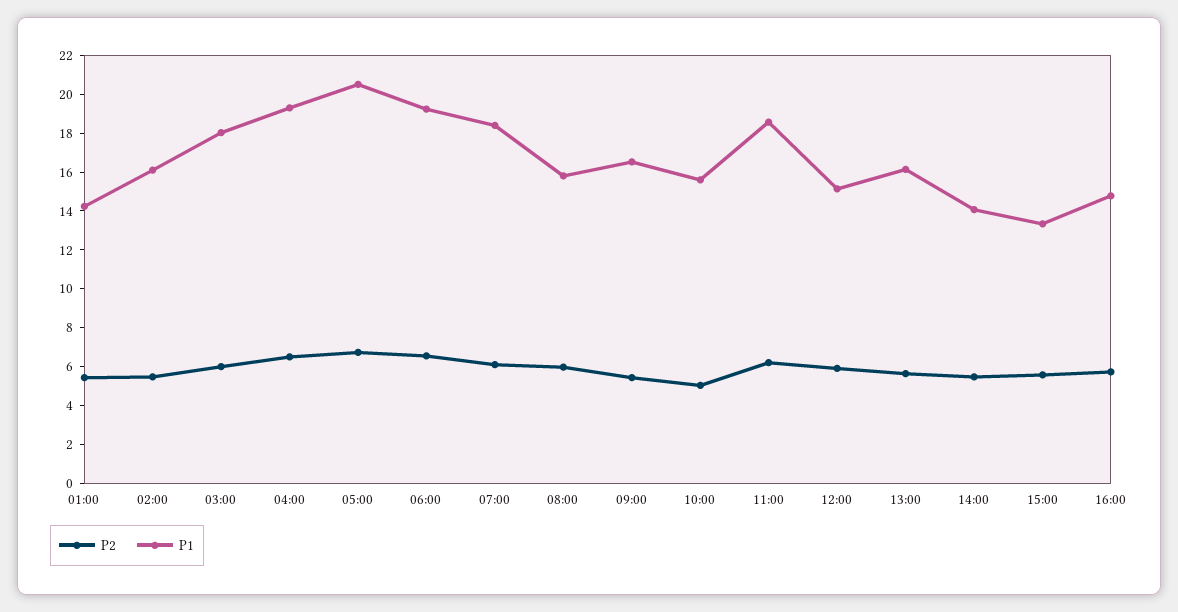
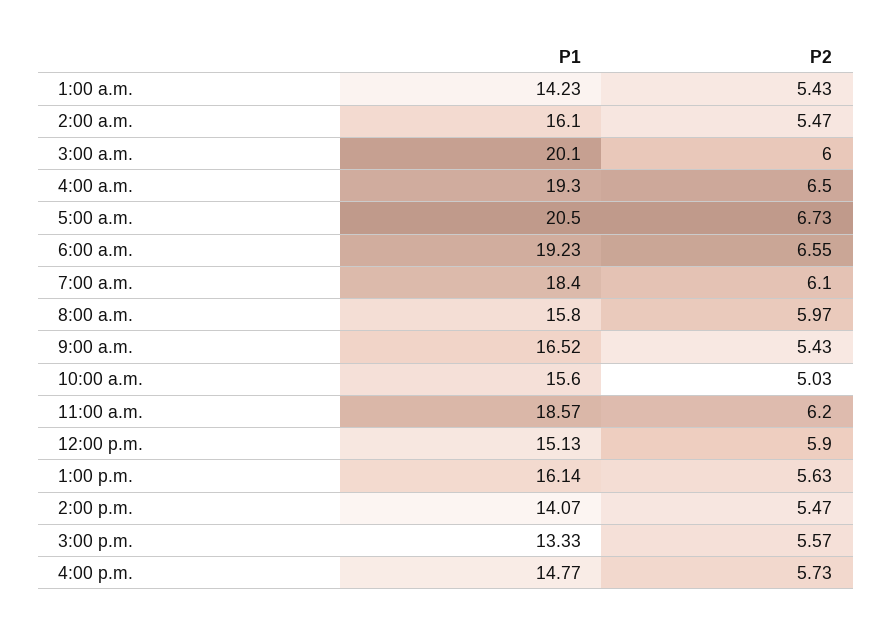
P1, 03:00: 18 -> 20.1

